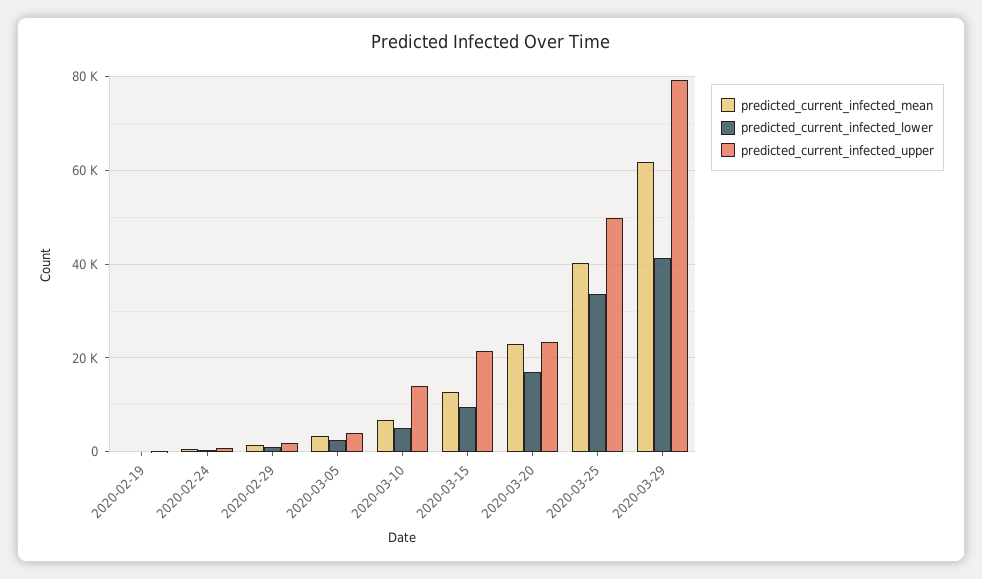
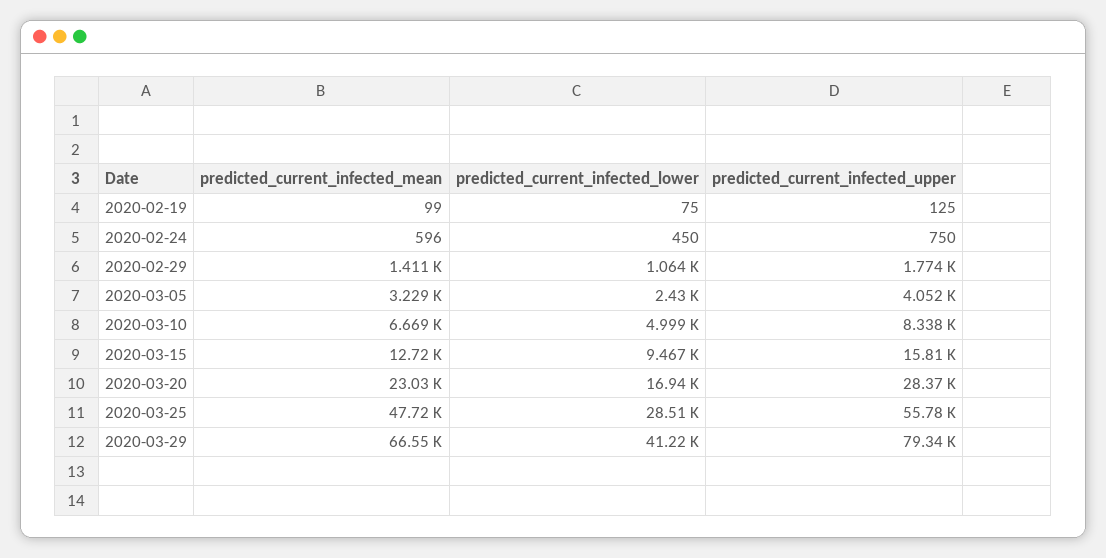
predicted_current_infected_upper, 2020-03-10: 14000 -> 8338
predicted_current_infected_upper, 2020-03-15: 22000 -> 15810
predicted_current_infected_upper, 2020-03-20: 24000 -> 28370
predicted_current_infected_mean, 2020-03-25: 40000 -> 47720
predicted_current_infected_lower, 2020-03-25: 34000 -> 28510
predicted_current_infected_upper, 2020-03-25: 50000 -> 55780
predicted_current_infected_mean, 2020-03-29: 62000 -> 66550

